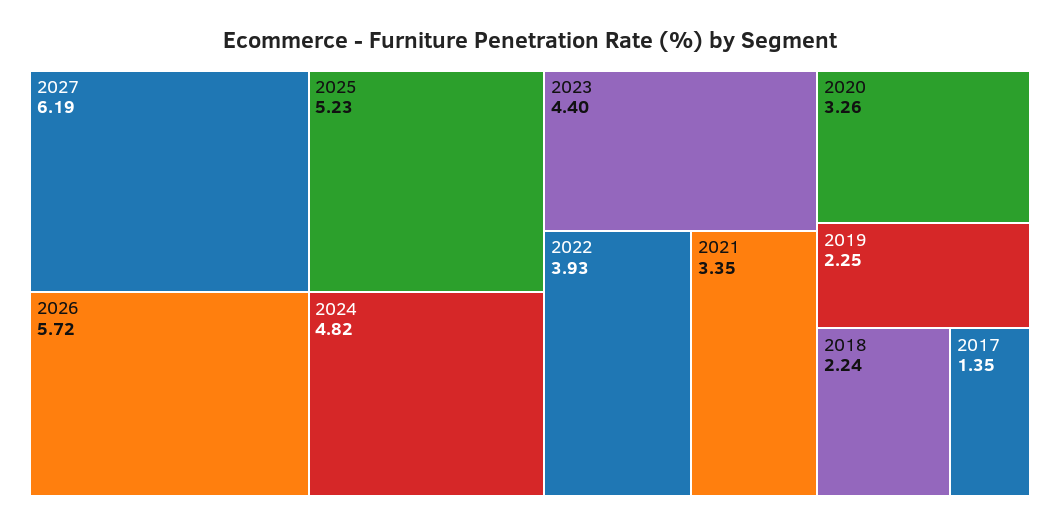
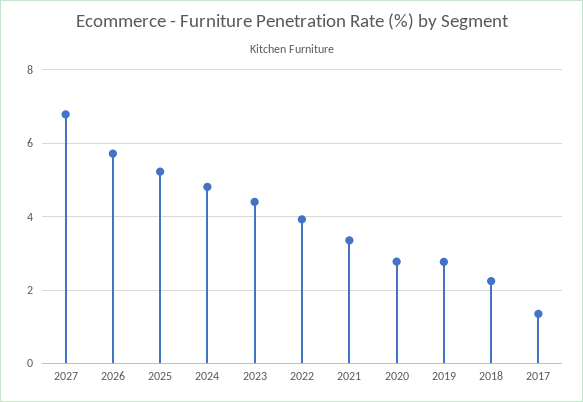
2027: 6.19 -> 6.8
2020: 3.26 -> 2.8
2019: 2.25 -> 2.8

